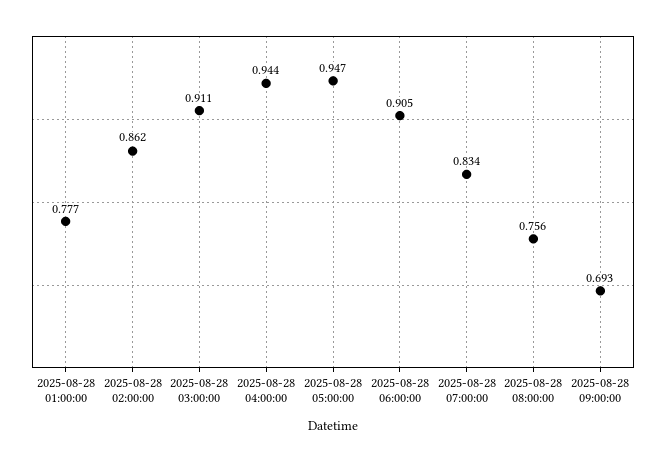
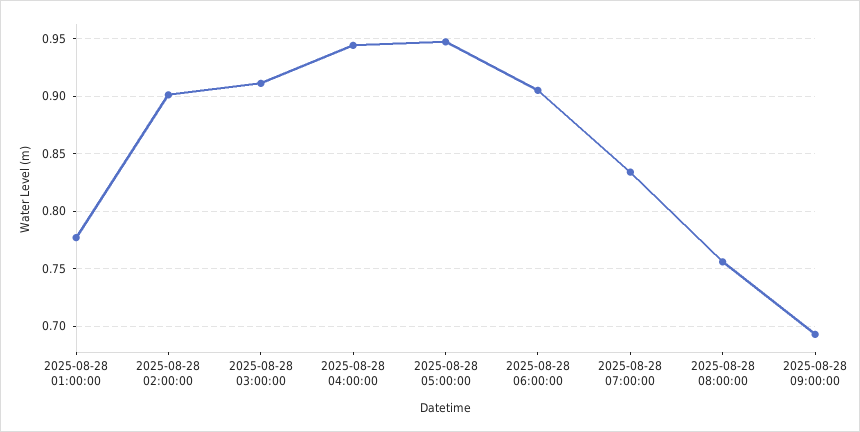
2025-08-28 02:00:00: 0.862 -> 0.9

